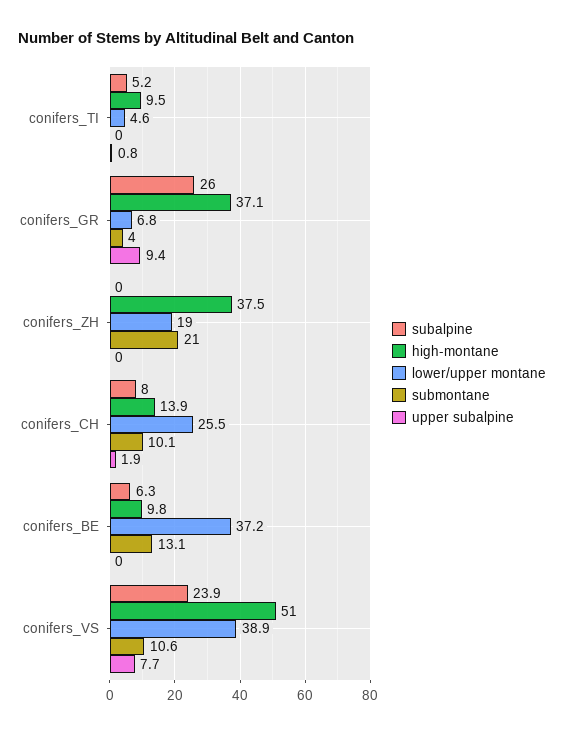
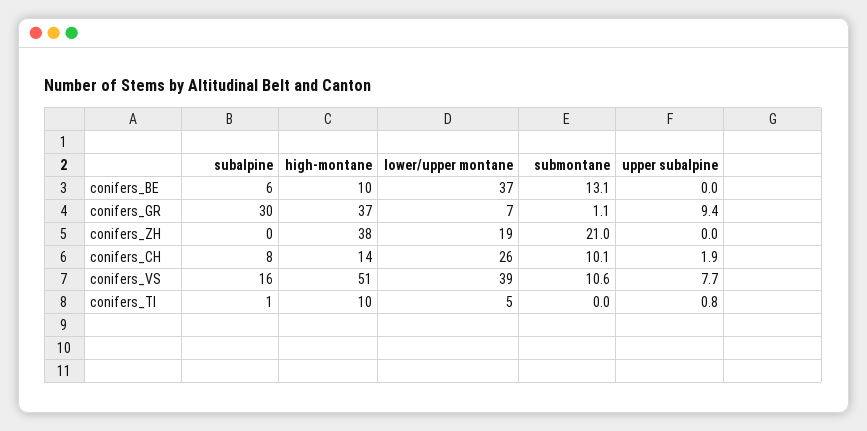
subalpine, conifers_TI: 5.2 -> 1
subalpine, conifers_GR: 26 -> 30
submontane, conifers_GR: 4 -> 1.1
subalpine, conifers_VS: 23.9 -> 16

